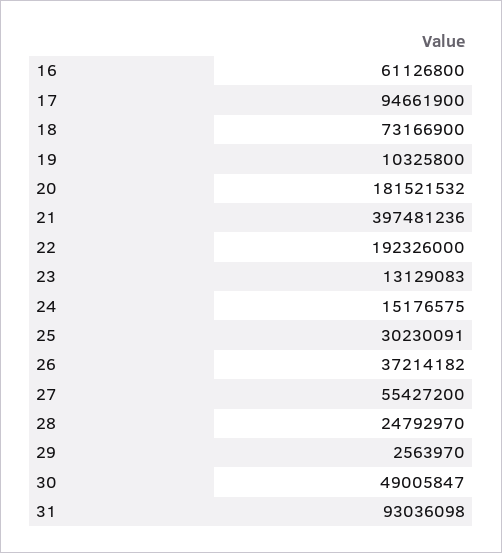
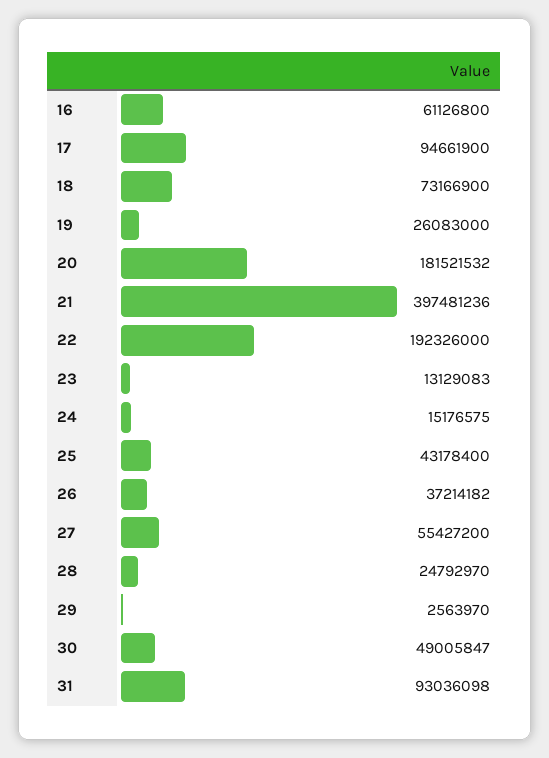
19: 10325800 -> 26083000
25: 30230091 -> 43178400

